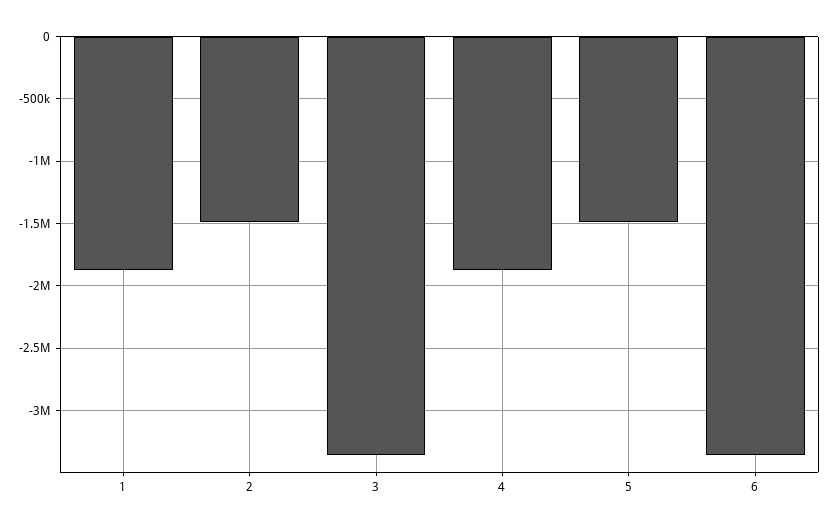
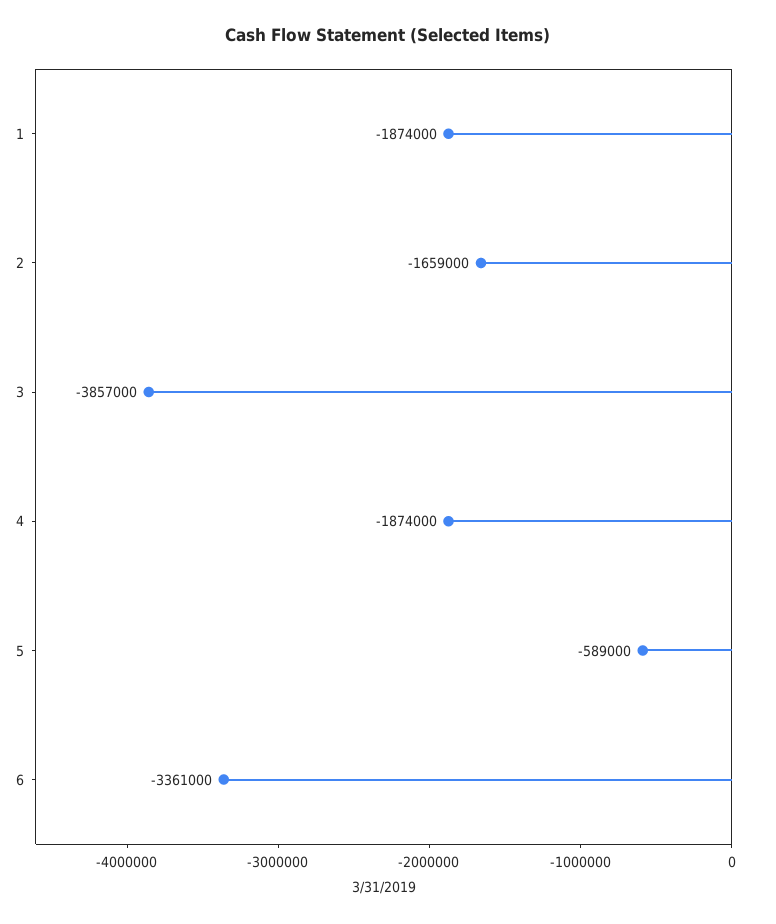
2: -1500000 -> -1659000
3: -3350000 -> -3857000
5: -1500000 -> -589000

